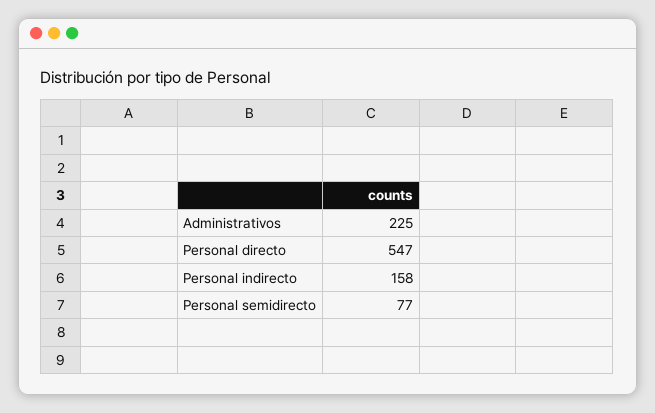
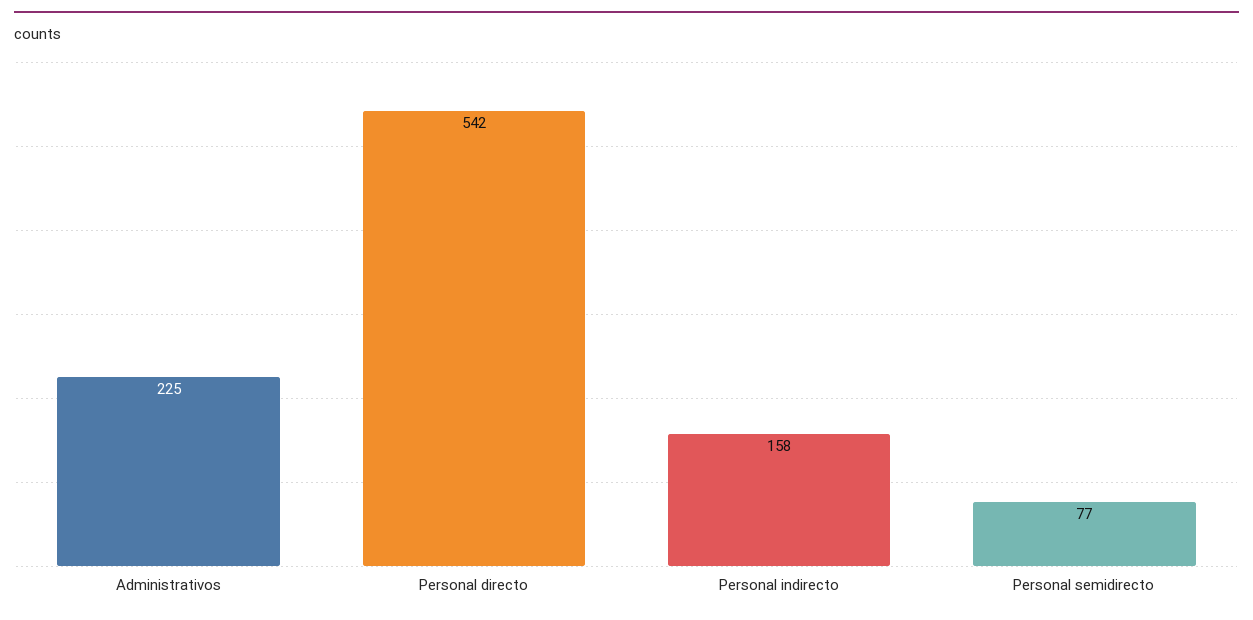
Personal directo: 547 -> 542

